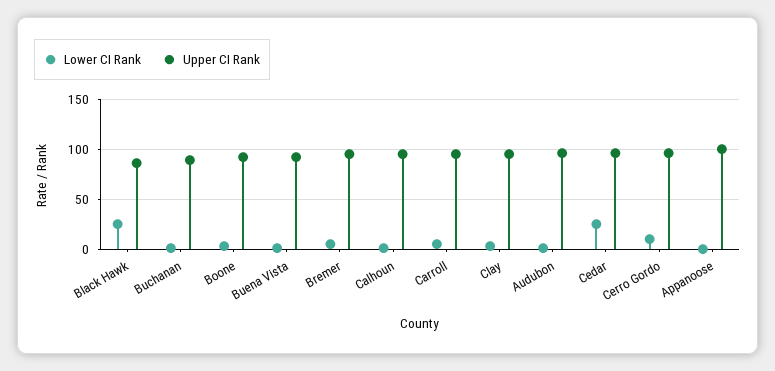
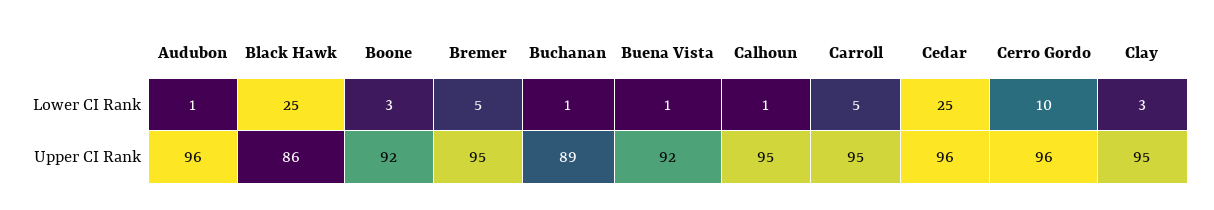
Lower CI Rank, Appanoose: 0 -> none
Upper CI Rank, Appanoose: 100 -> none

